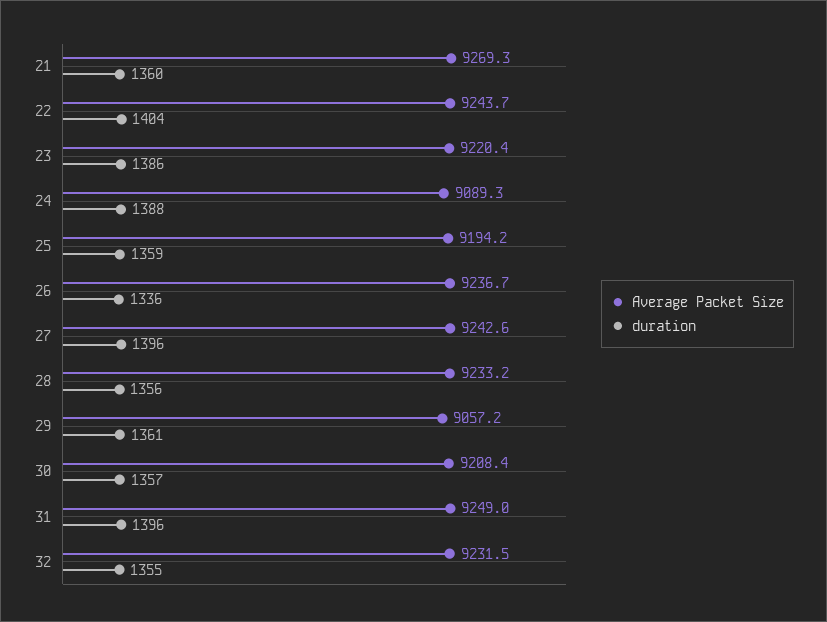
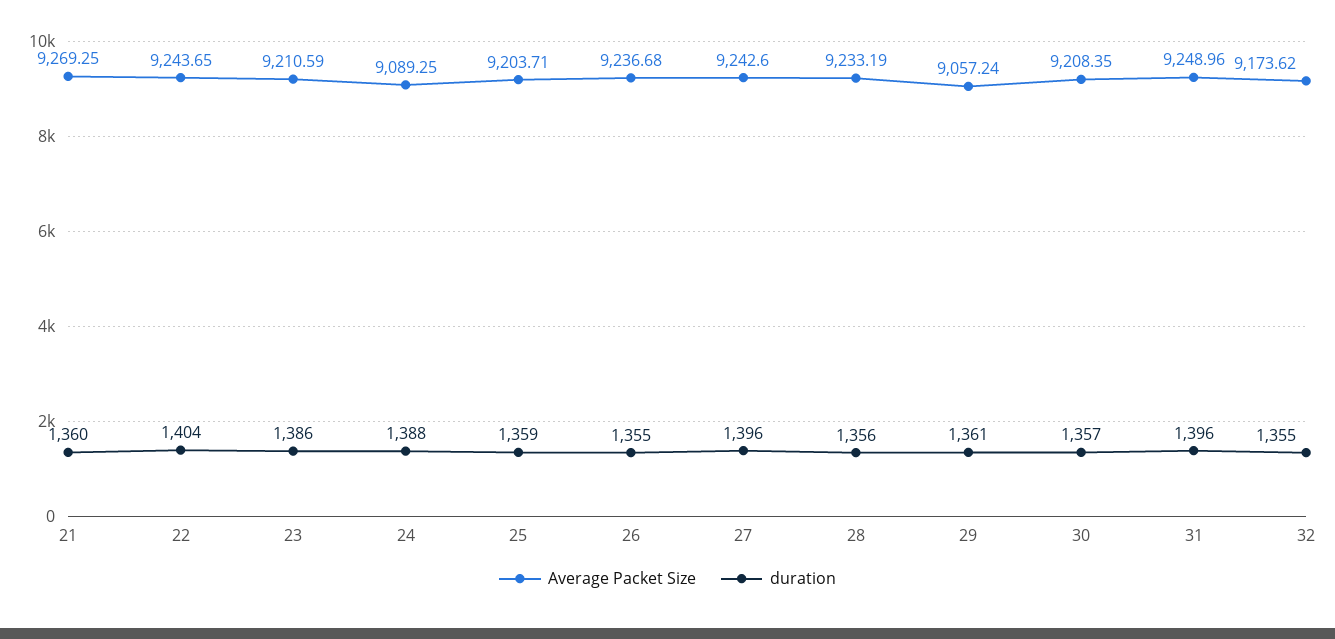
Average Packet Size, 23: 9220.4 -> 9210.59
Average Packet Size, 25: 9194.2 -> 9203.71
duration, 26: 1336 -> 1355
Average Packet Size, 32: 9231.5 -> 9173.62

